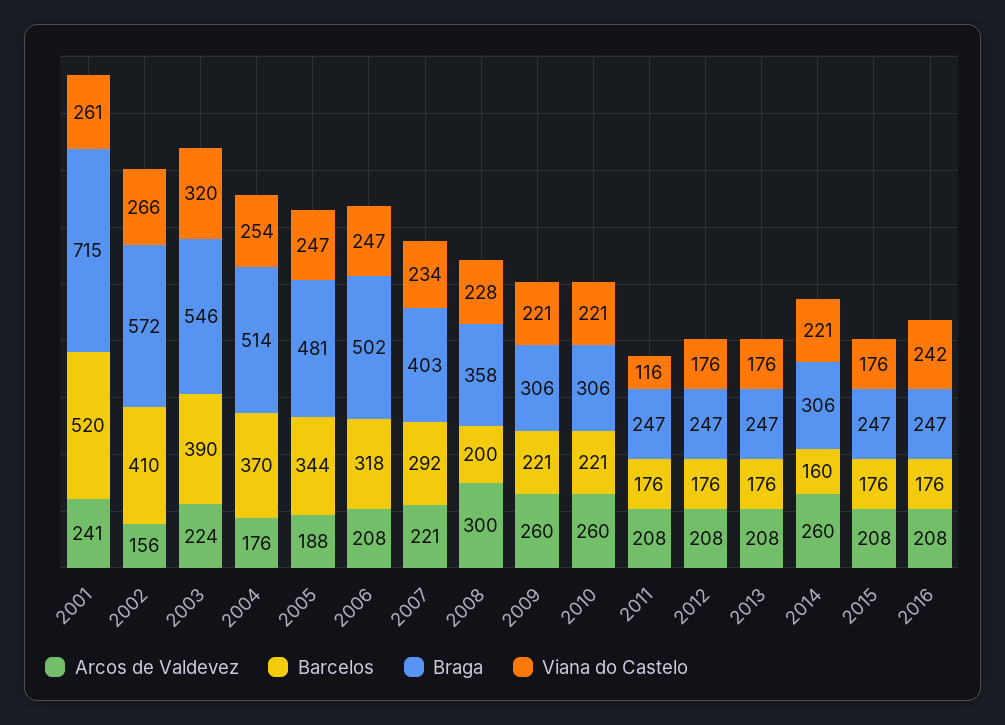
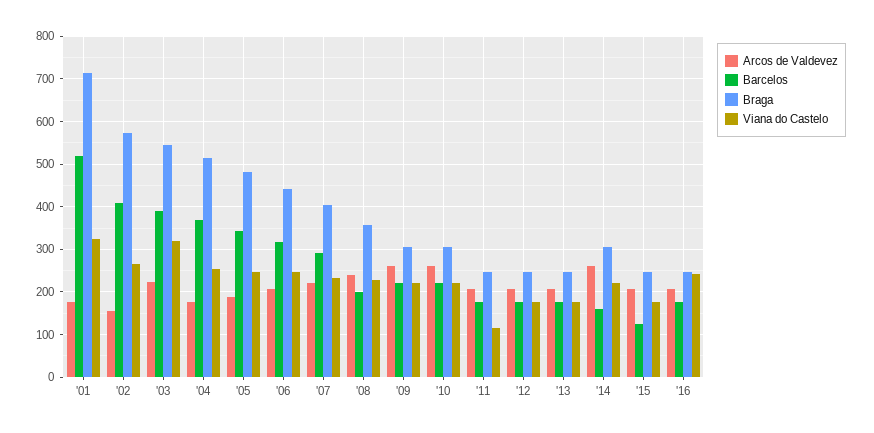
Arcos de Valdevez, 2001: 241 -> 180
Viana do Castelo, 2001: 261 -> 320
Braga, 2006: 502 -> 440
Arcos de Valdevez, 2008: 300 -> 240
Barcelos, 2015: 176 -> 120

